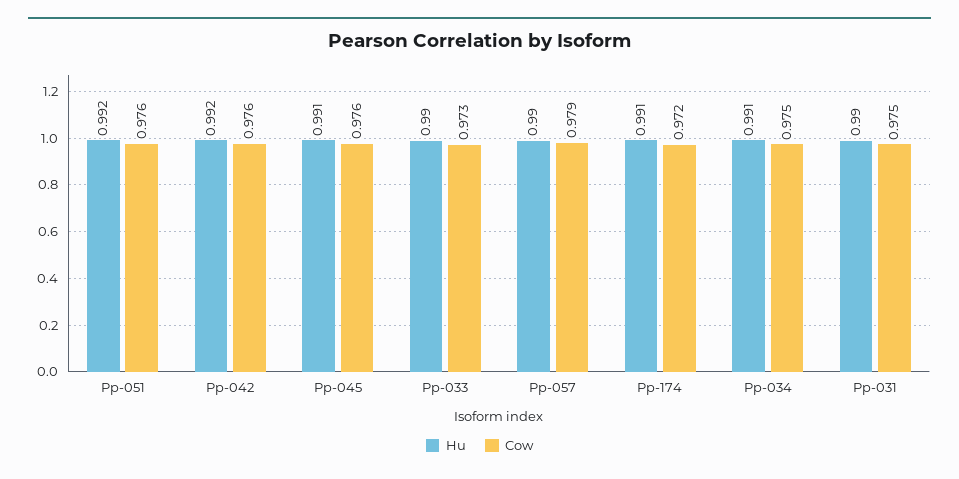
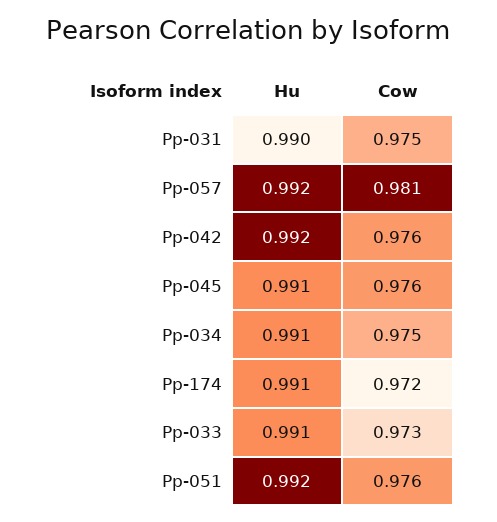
Hu, Pp-033: 0.99 -> 0.991
Hu, Pp-057: 0.99 -> 0.992
Cow, Pp-057: 0.979 -> 0.981

